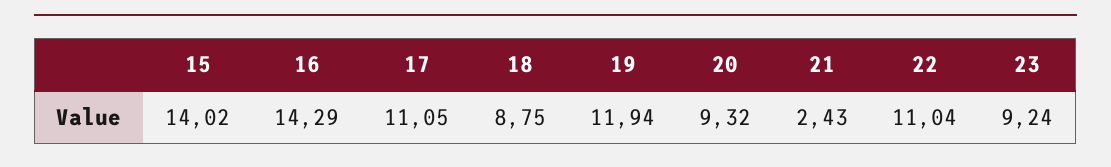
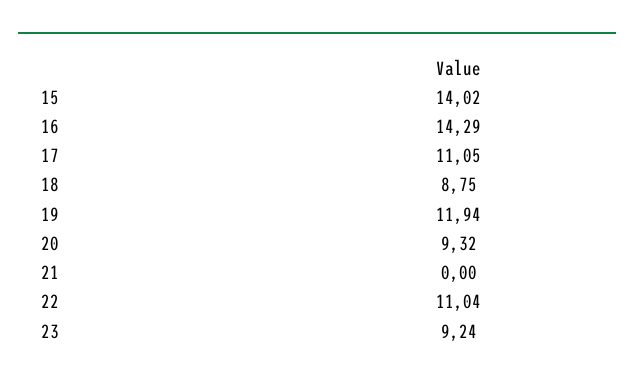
21: 2.43 -> 0

